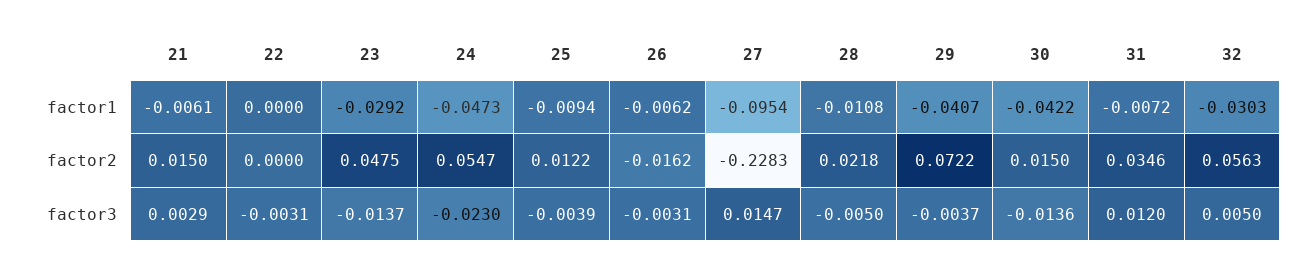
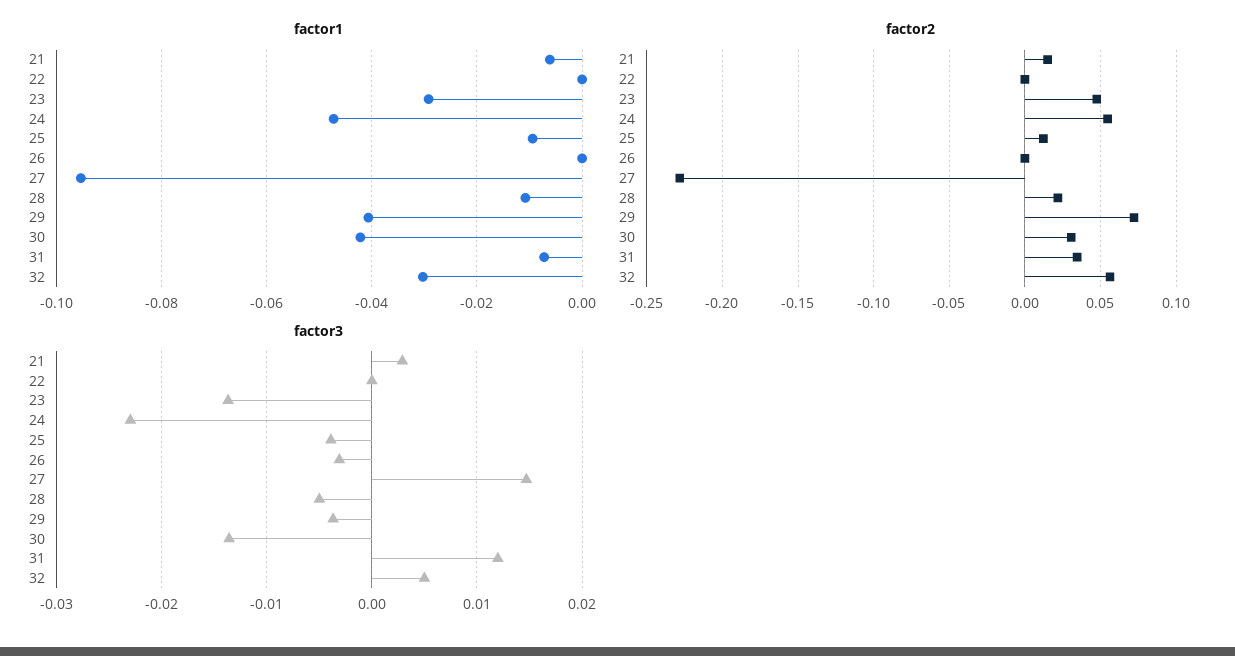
factor1, 26: -0.0062 -> 0
factor2, 26: -0.0162 -> 0
factor2, 30: 0.015 -> 0.03
factor3, 22: -0.0031 -> 0

